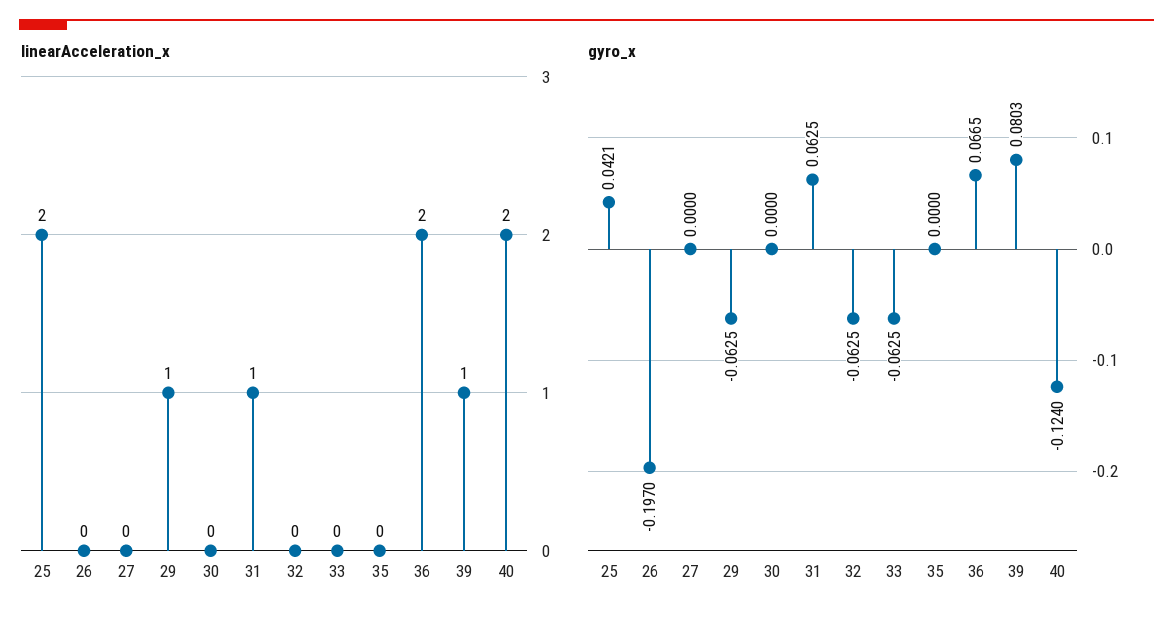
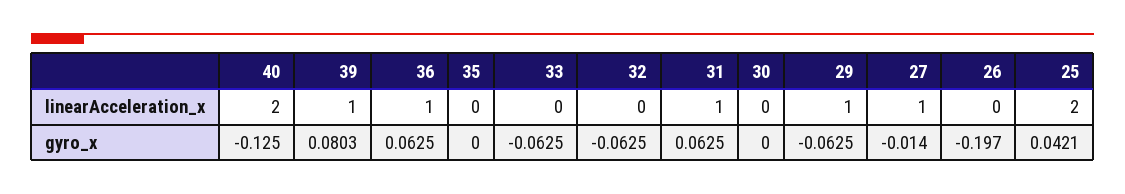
linearAcceleration_x, 27: 0 -> 1
linearAcceleration_x, 36: 2 -> 1
gyro_x, 27: 0 -> -0.014
gyro_x, 36: 0.0665 -> 0.0625
gyro_x, 40: -0.124 -> -0.125

